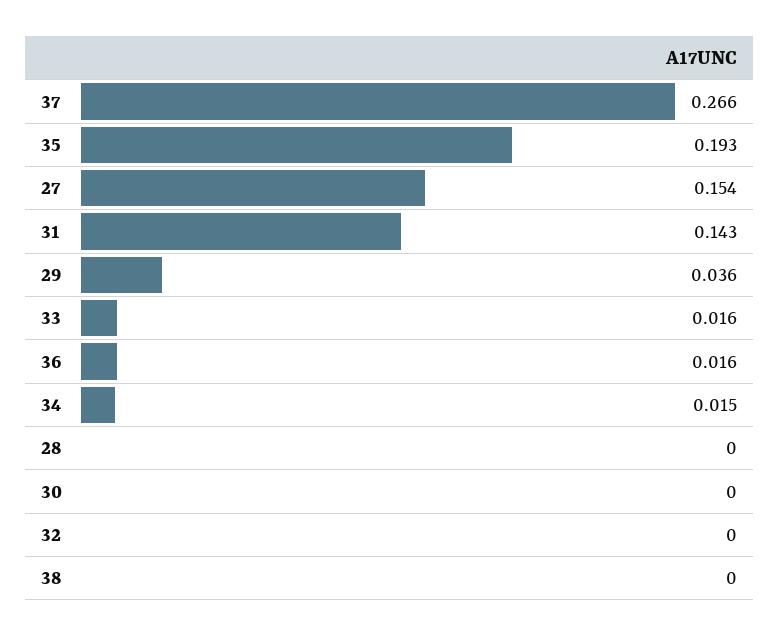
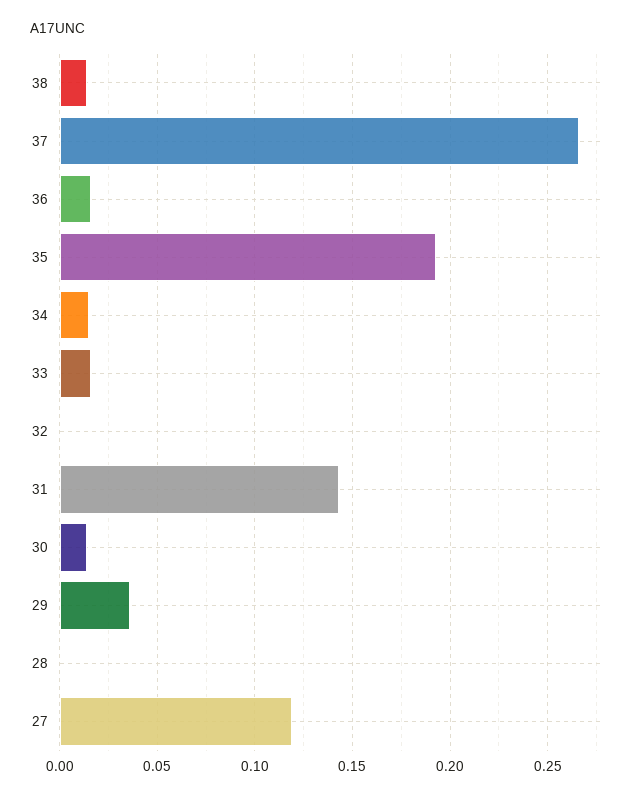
27: 0.154 -> 0.12
30: 0 -> 0.015
38: 0 -> 0.015

